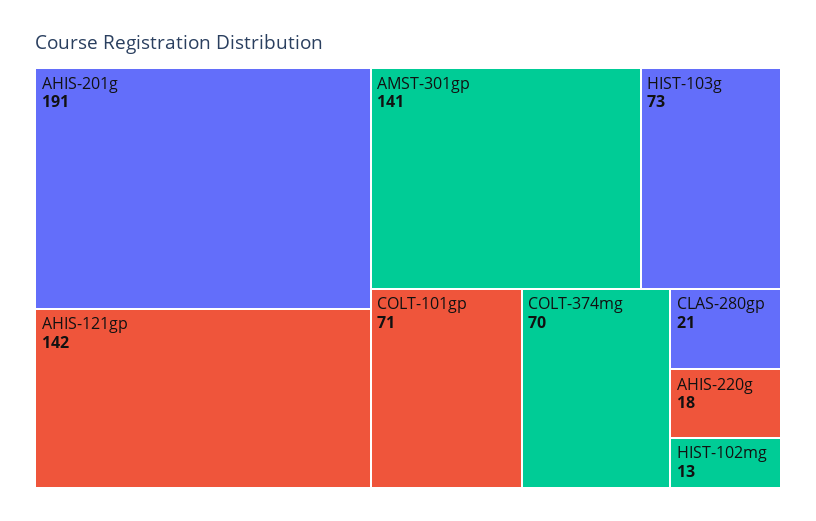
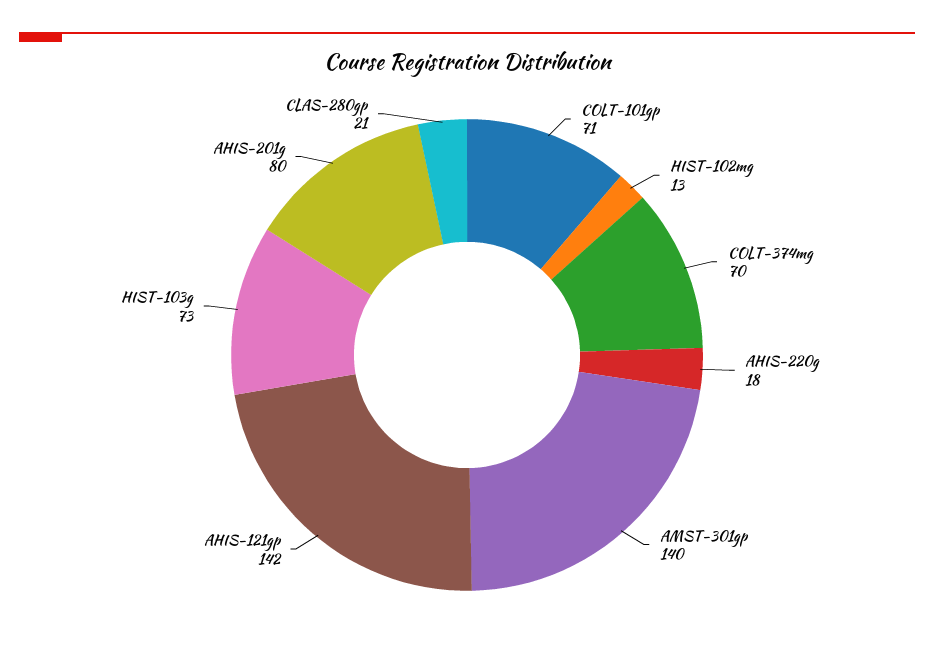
AHIS-201g: 191 -> 80
AMST-301gp: 141 -> 140

